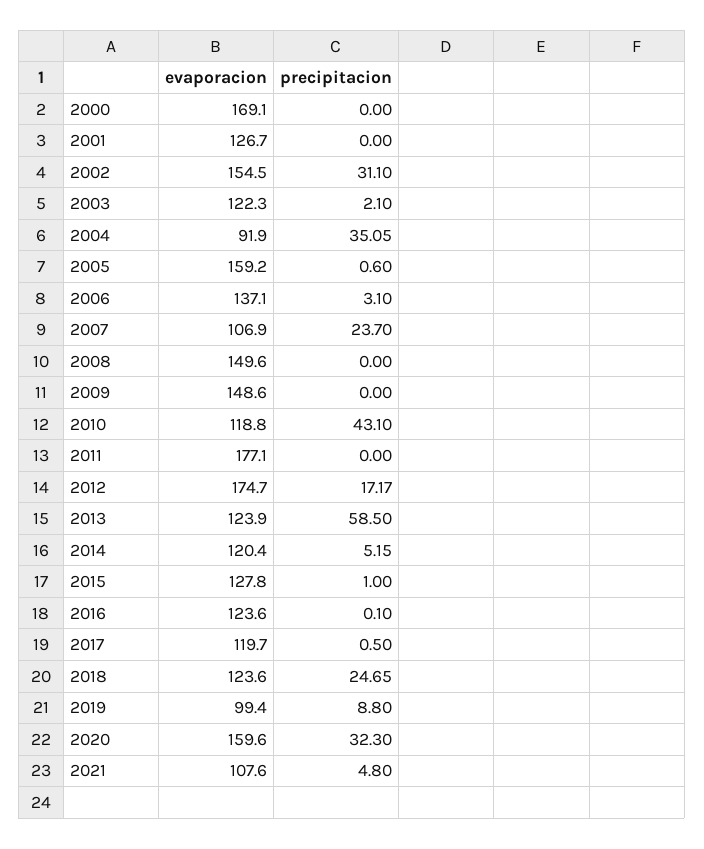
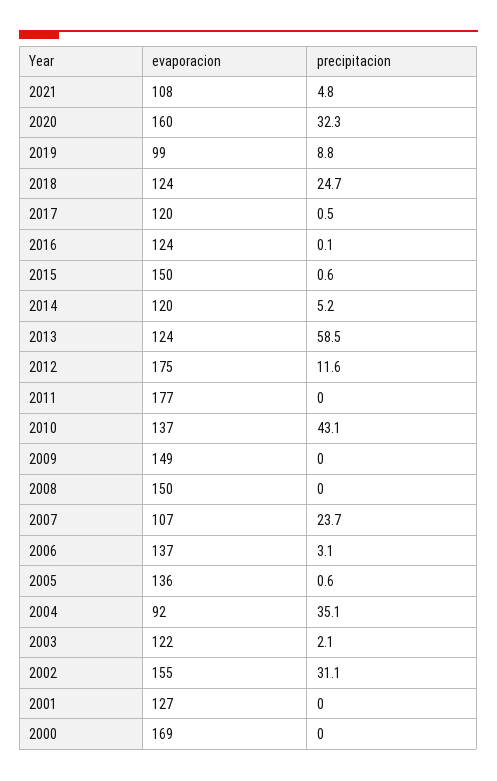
evaporacion, 2005: 159.2 -> 136
evaporacion, 2010: 118.8 -> 137
precipitacion, 2012: 17.17 -> 11.6
evaporacion, 2015: 127.8 -> 150
precipitacion, 2015: 1 -> 0.6

